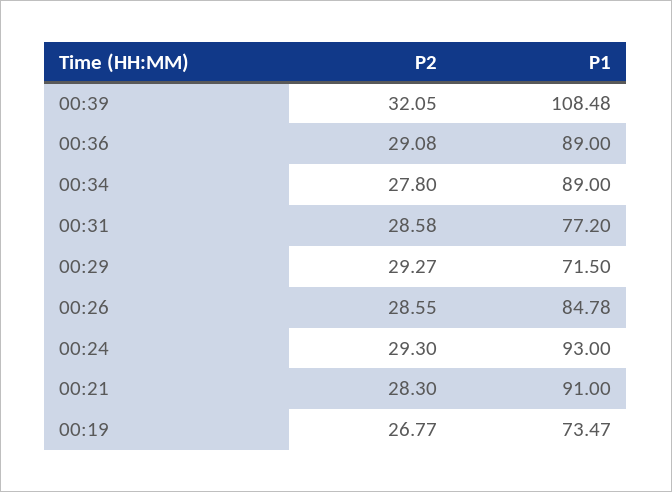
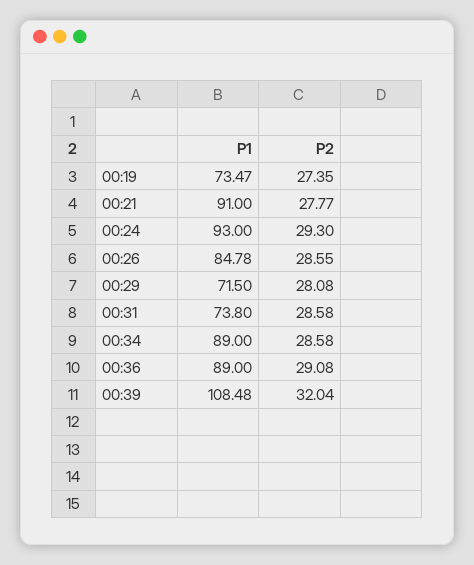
P2, 00:39: 32.05 -> 32.04
P2, 00:34: 27.8 -> 28.58
P1, 00:31: 77.2 -> 73.8
P2, 00:29: 29.27 -> 28.08
P2, 00:21: 28.3 -> 27.77
P2, 00:19: 26.77 -> 27.35

